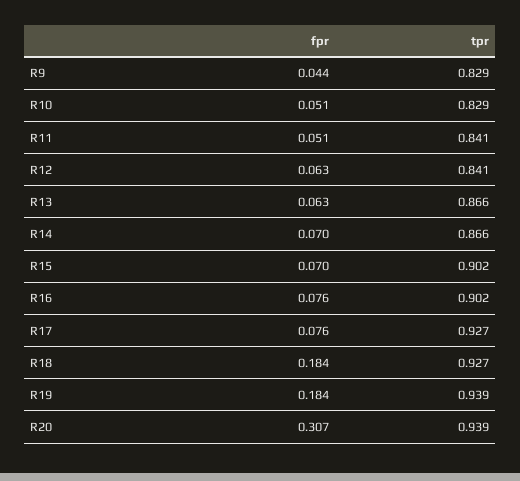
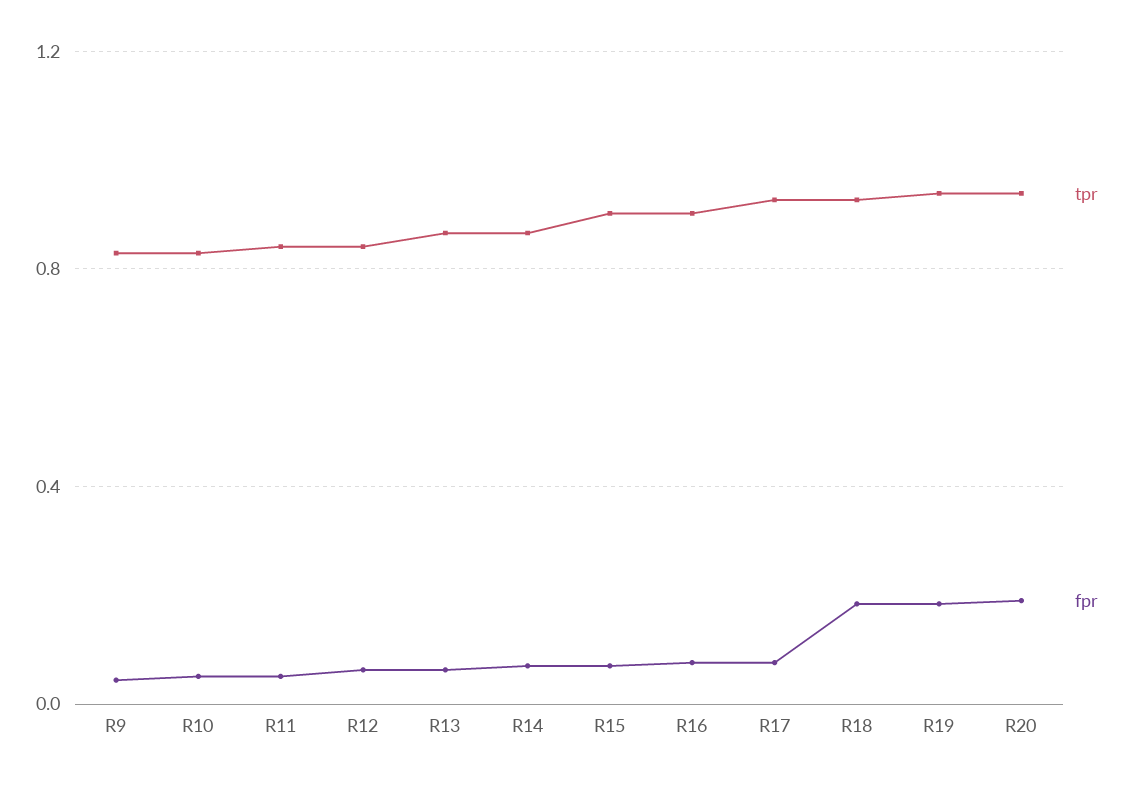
fpr, R20: 0.307 -> 0.2

